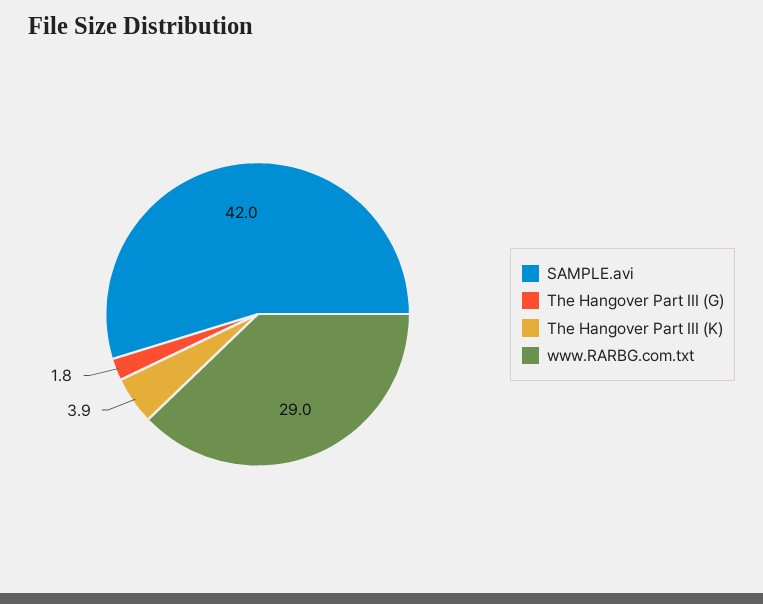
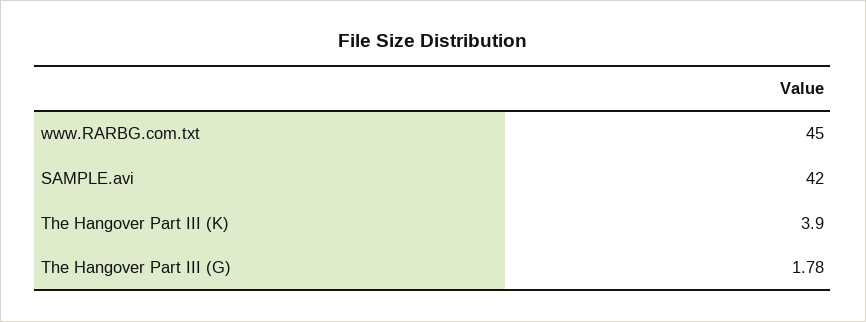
www.RARBG.com.txt: 29 -> 45

